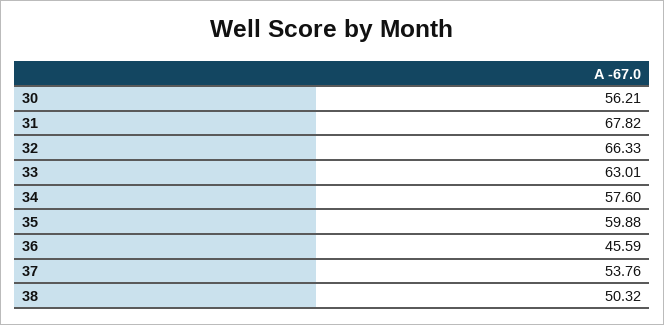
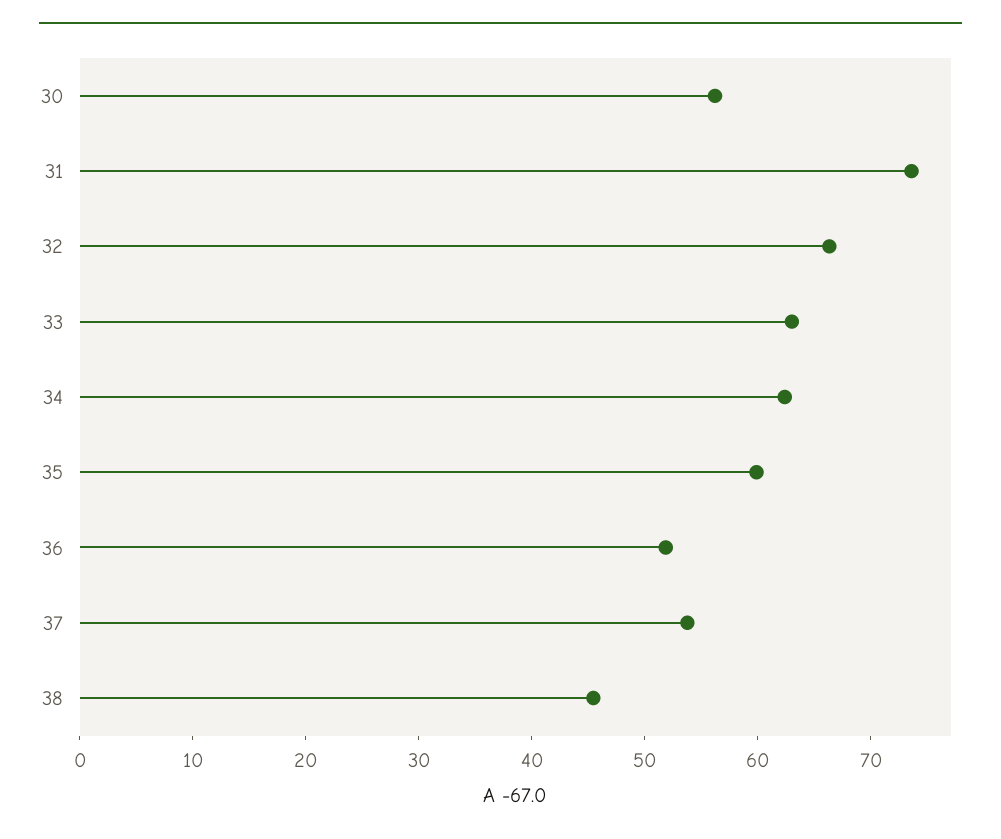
31: 67.82 -> 74
34: 57.6 -> 62
36: 45.59 -> 52
38: 50.32 -> 46

